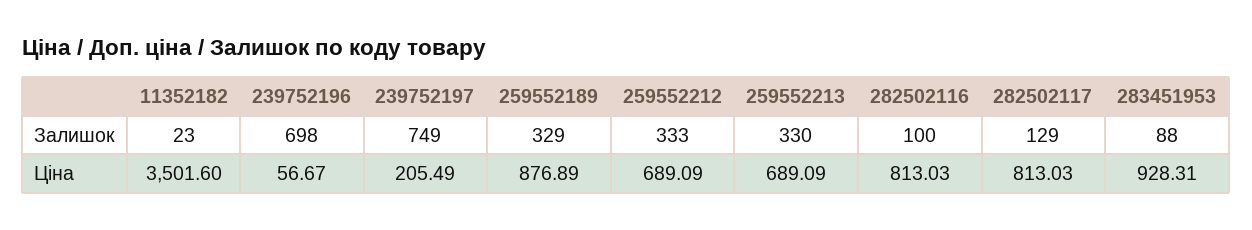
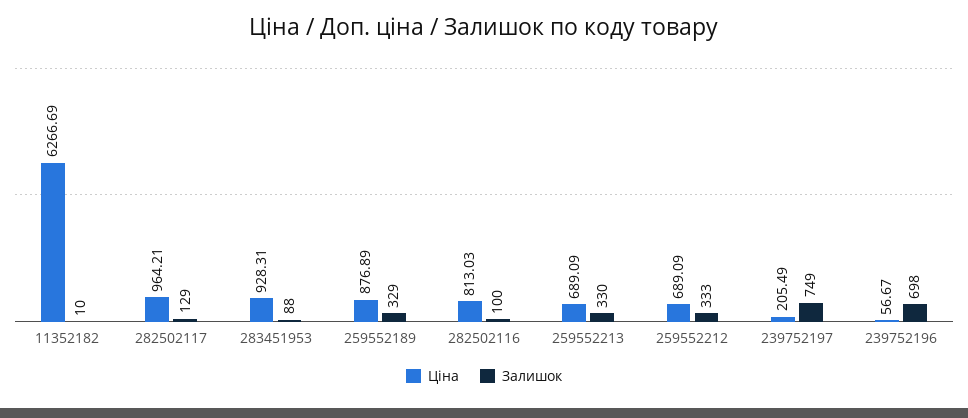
Залишок, 11352182: 23 -> 10
Ціна, 11352182: 3501.6 -> 6266.69
Ціна, 282502117: 813.03 -> 964.21

